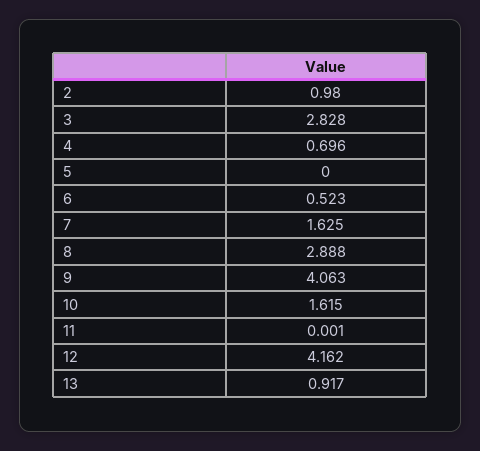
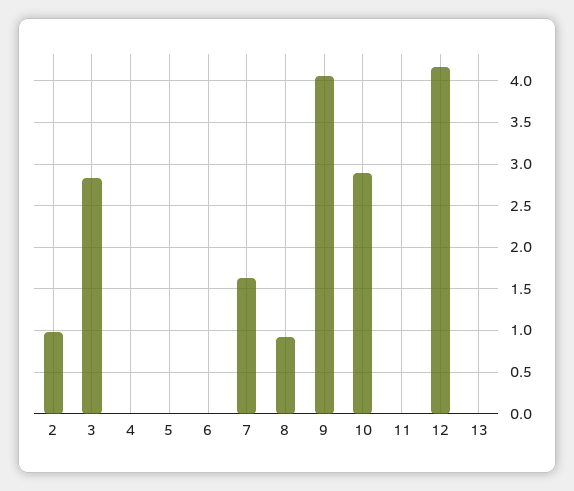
4: 0.696 -> 0
6: 0.523 -> 0
8: 2.888 -> 0.9
10: 1.615 -> 2.9
13: 0.917 -> 0

